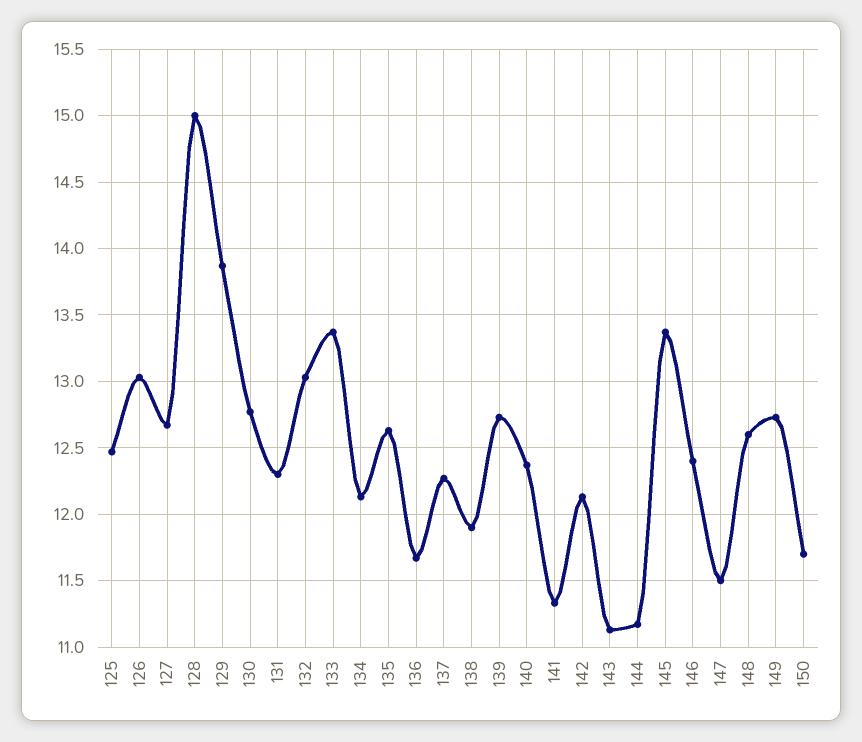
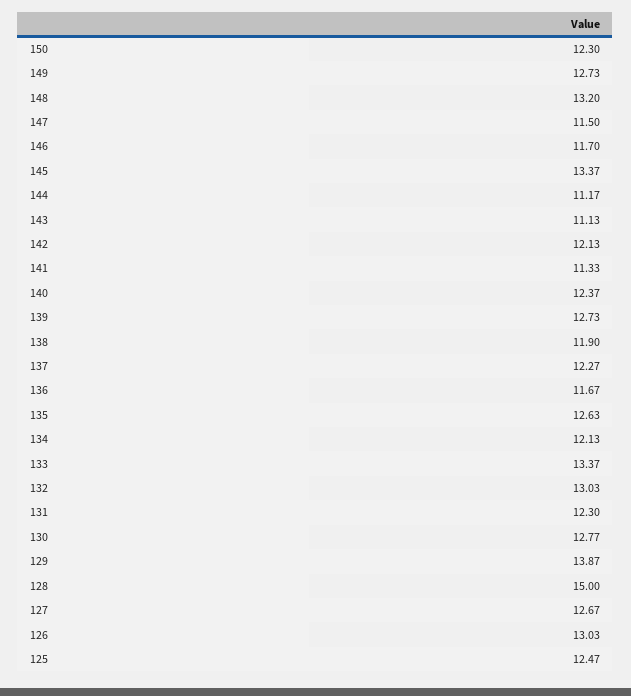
146: 12.4 -> 11.7
148: 12.6 -> 13.2
150: 11.7 -> 12.3

